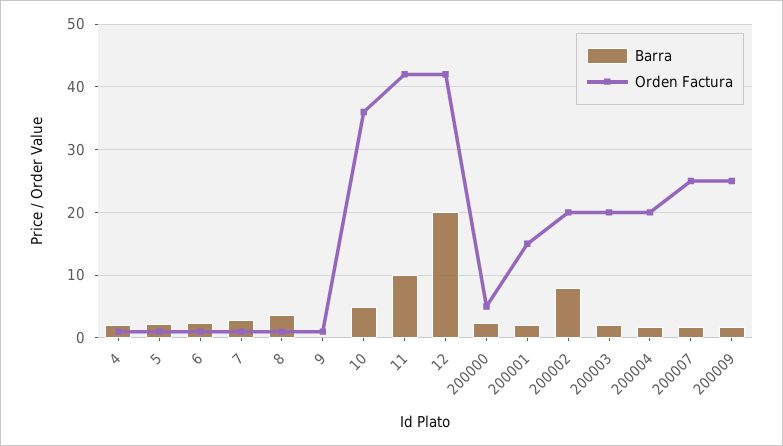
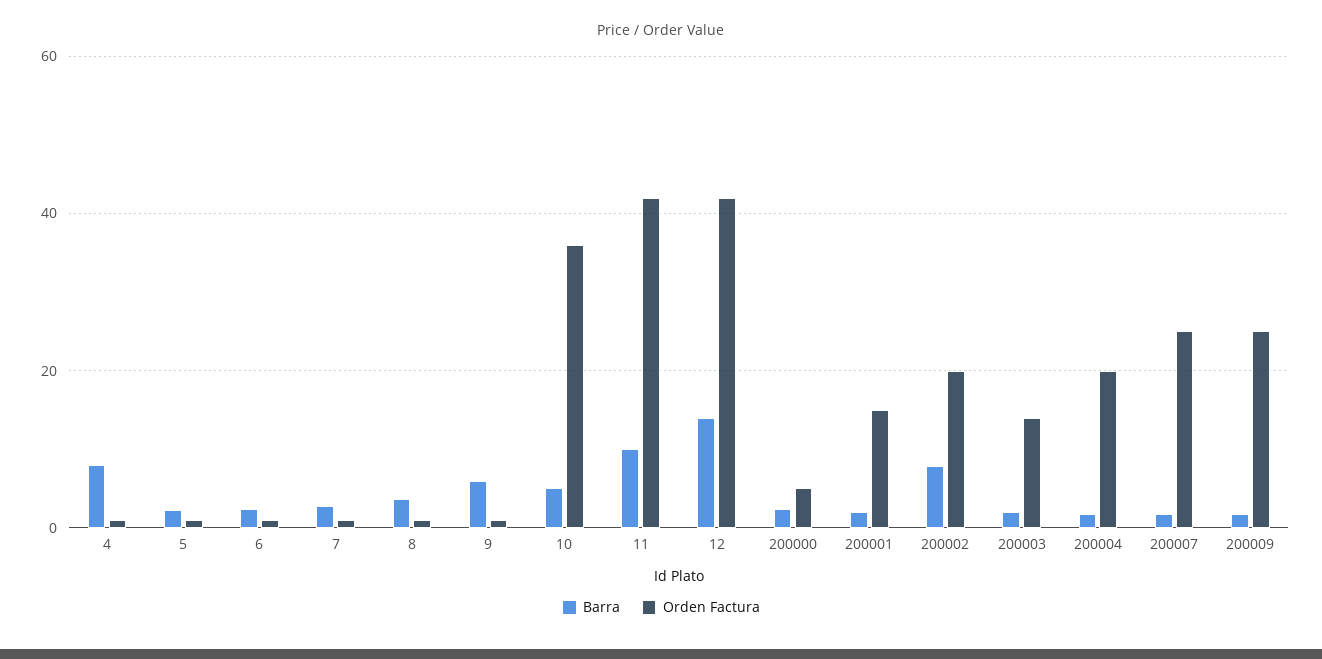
Barra, 4: 2 -> 8
Barra, 9: 0 -> 6
Barra, 12: 20 -> 14
Orden Factura, 200003: 20 -> 14

